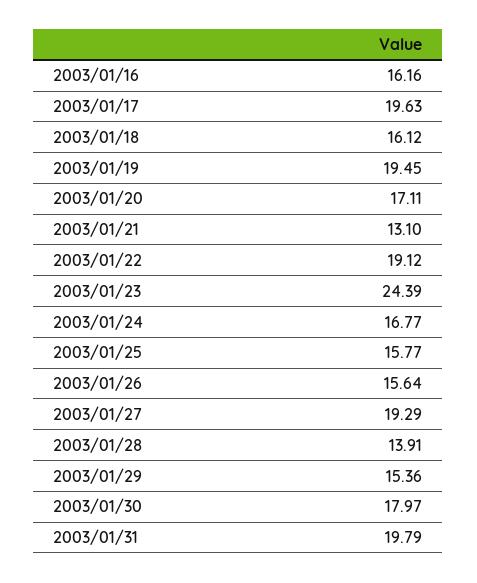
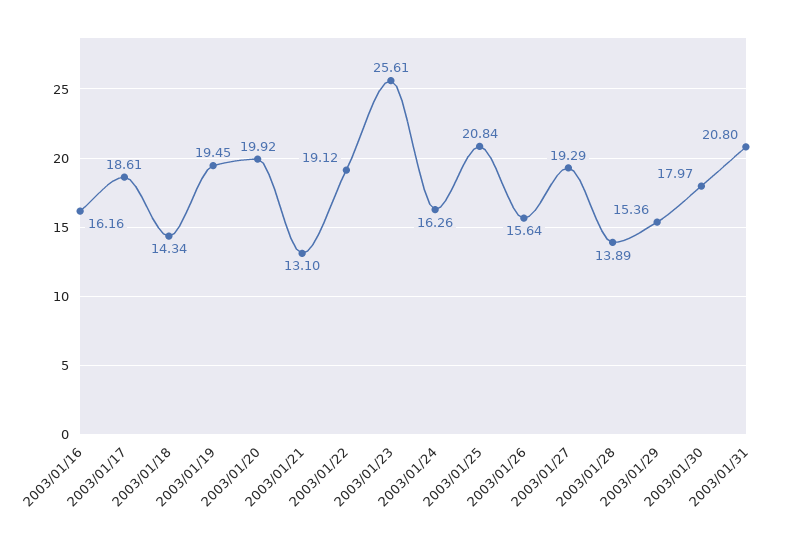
2003/01/17: 19.63 -> 18.61
2003/01/18: 16.12 -> 14.34
2003/01/20: 17.11 -> 19.92
2003/01/23: 24.39 -> 25.61
2003/01/24: 16.77 -> 16.26
2003/01/25: 15.77 -> 20.84
2003/01/28: 13.91 -> 13.89
2003/01/31: 19.79 -> 20.8

